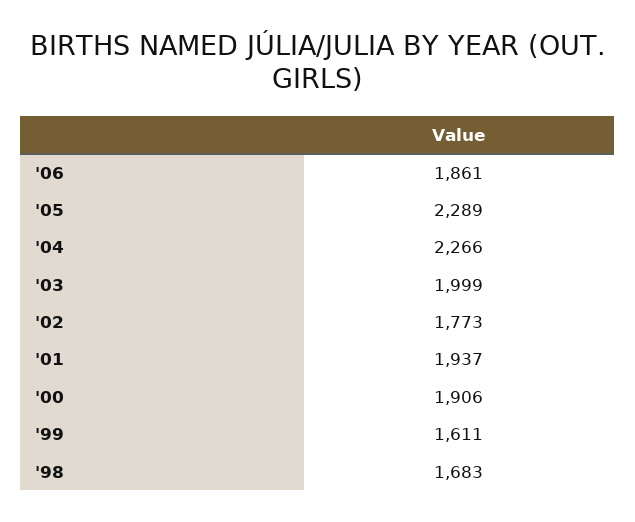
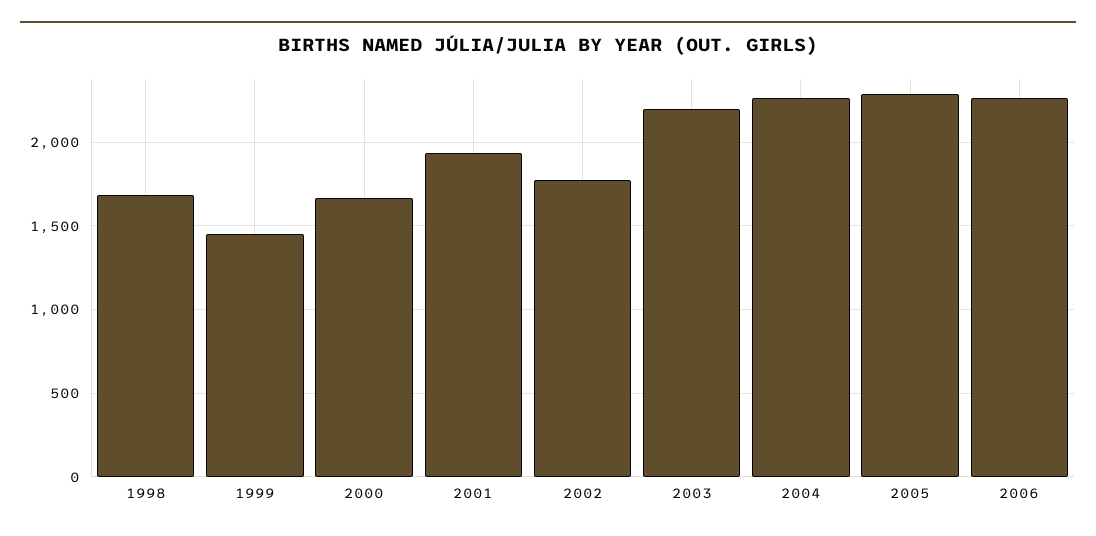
'06: 1861 -> 2250
'03: 1999 -> 2200
'00: 1906 -> 1650
'99: 1611 -> 1450

